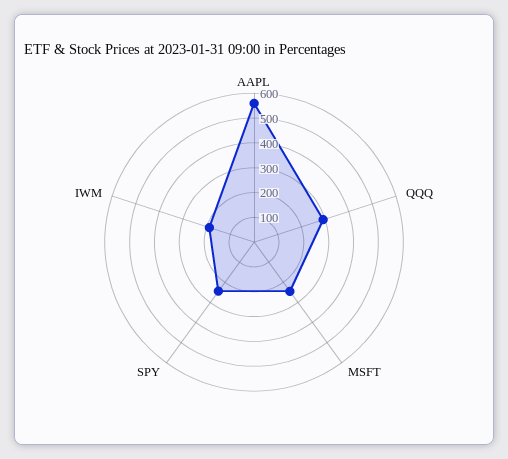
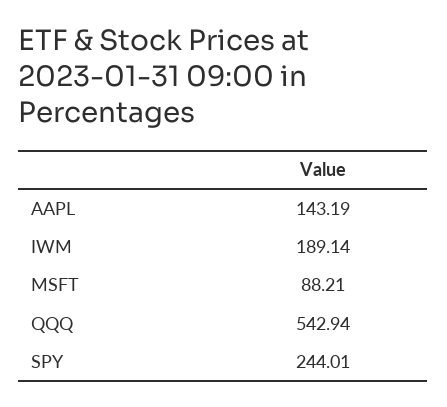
AAPL: 550 -> 143.19
QQQ: 300 -> 542.94
MSFT: 250 -> 88.21

